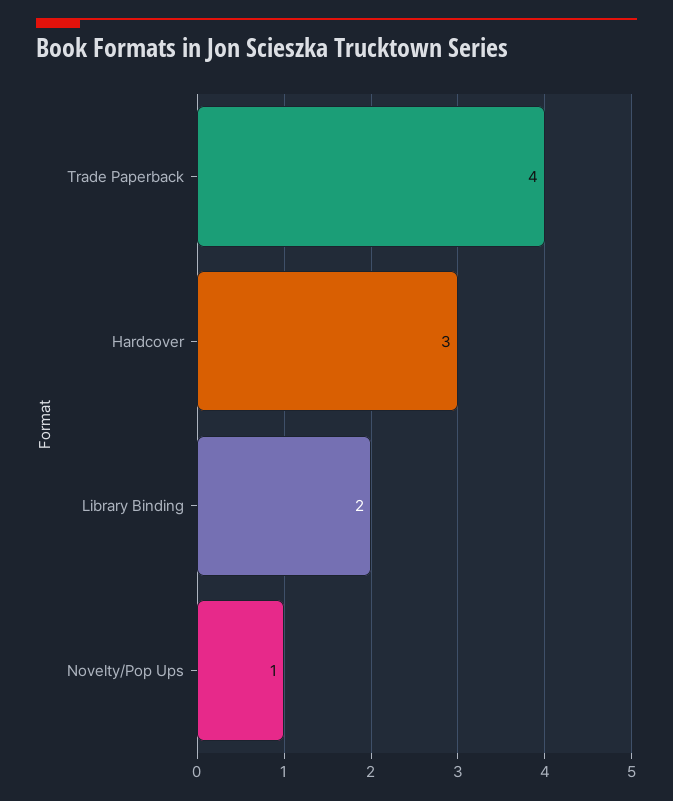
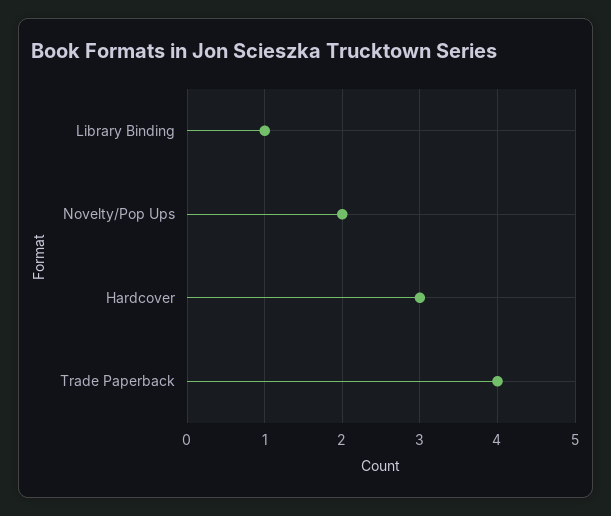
Library Binding: 2 -> 1
Novelty/Pop Ups: 1 -> 2

